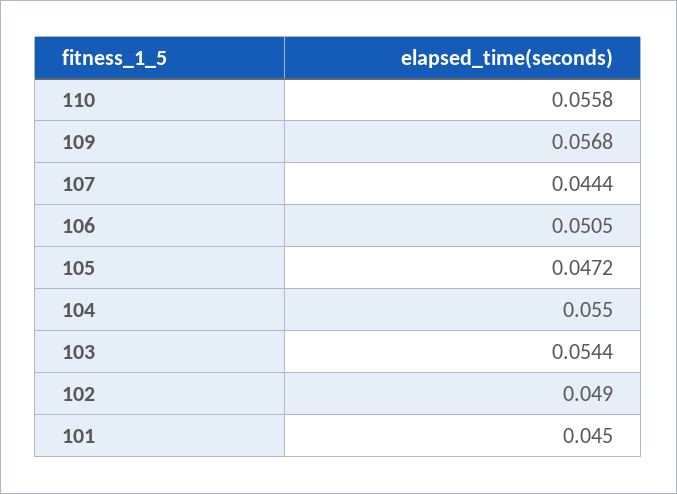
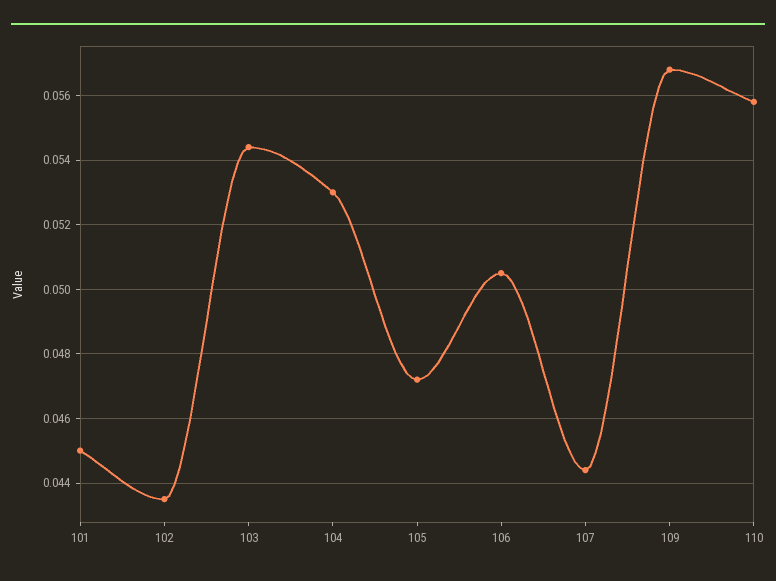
104: 0.055 -> 0.053
102: 0.049 -> 0.0435

